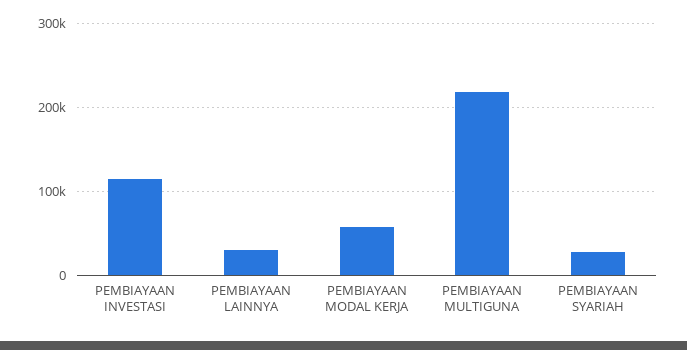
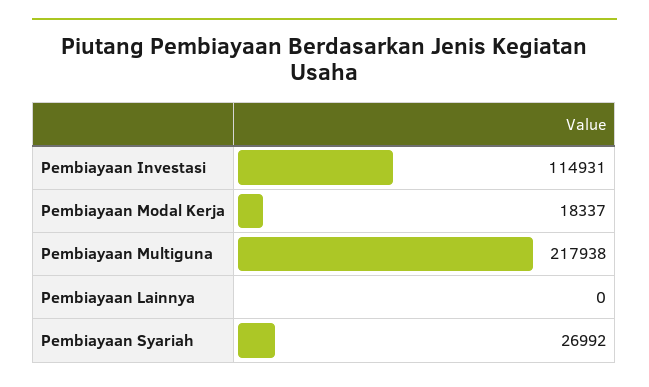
PEMBIAYAAN LAINNYA: 30000 -> 0
PEMBIAYAAN MODAL KERJA: 60000 -> 18337

